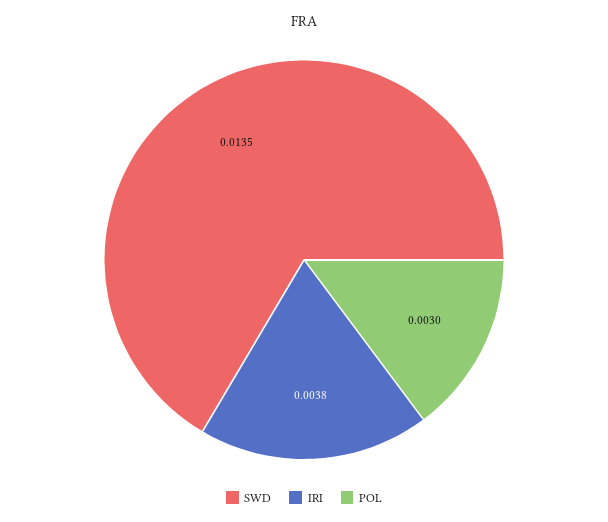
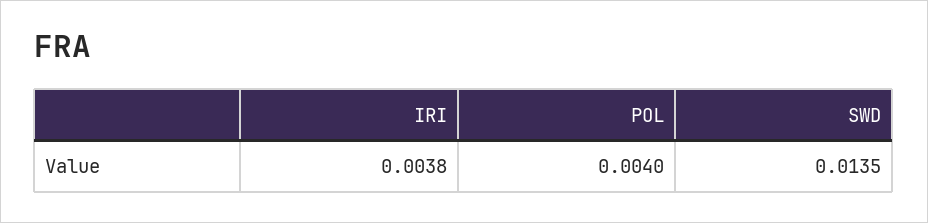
POL: 0.003 -> 0.004

